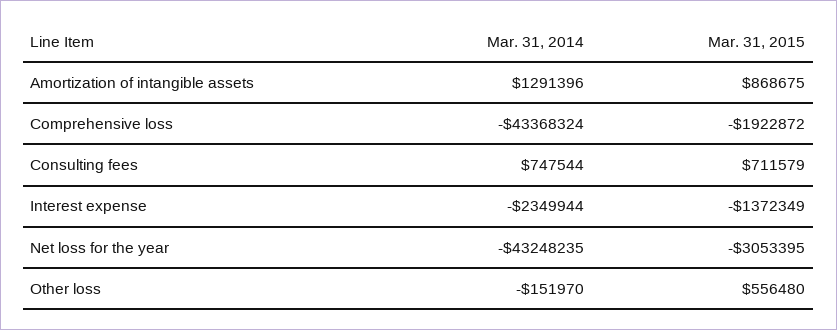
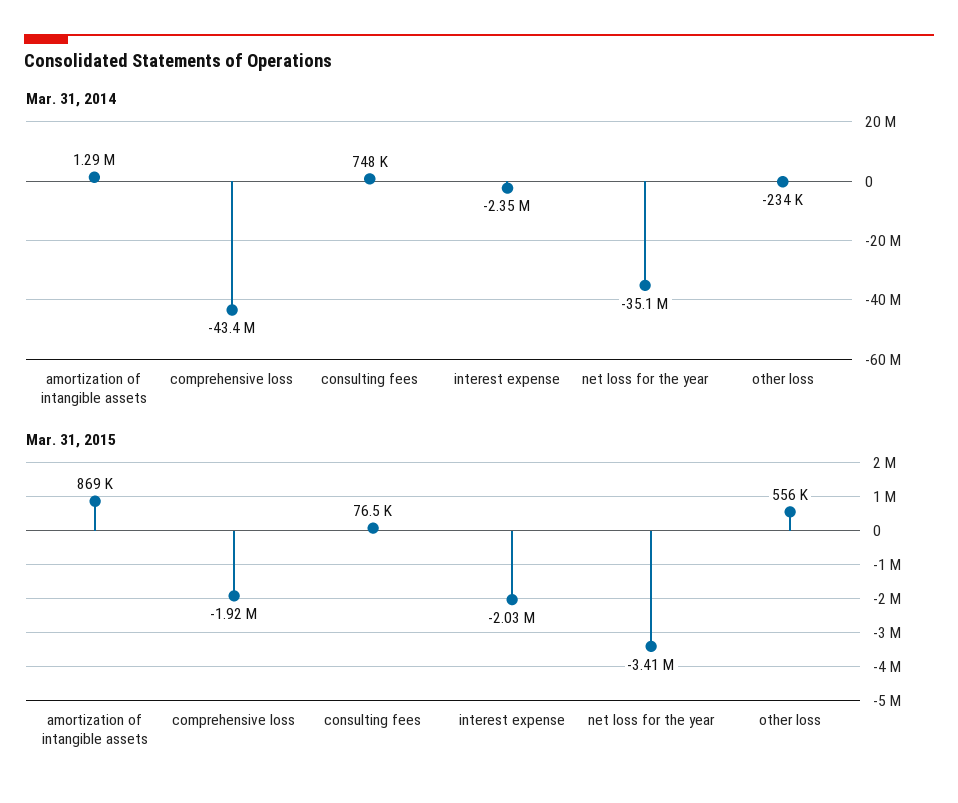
Mar. 31, 2015, Consulting fees: 711579 -> 76500
Mar. 31, 2015, Interest expense: -1372349 -> -2030000
Mar. 31, 2014, Net loss for the year: -43248235 -> -35100000
Mar. 31, 2015, Net loss for the year: -3053395 -> -3410000
Mar. 31, 2014, Other loss: -151970 -> -234000

